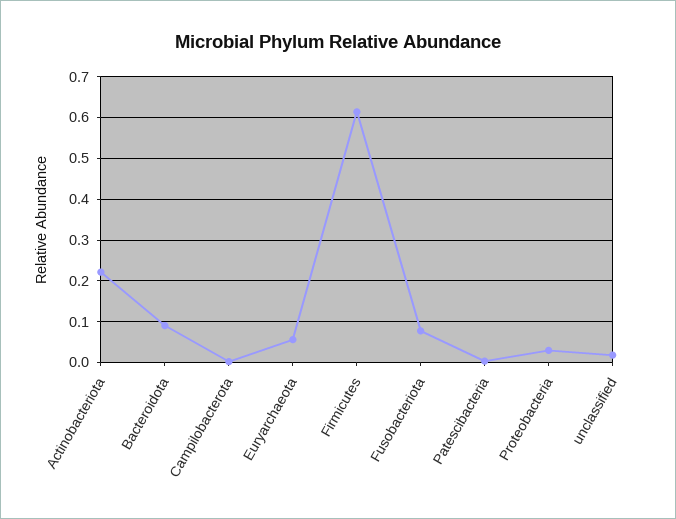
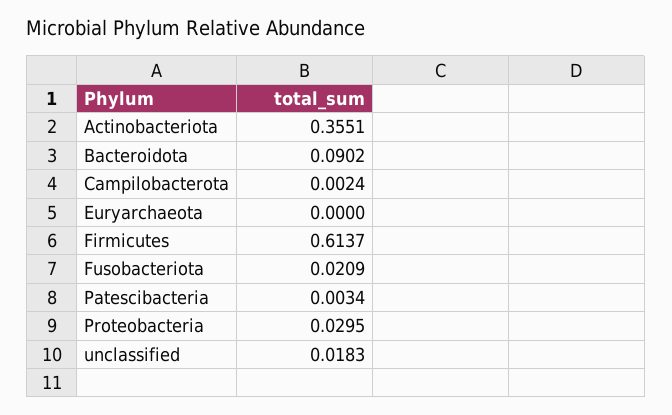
Actinobacteriota: 0.22 -> 0.3551
Euryarchaeota: 0.06 -> 0
Fusobacteriota: 0.08 -> 0.0209

